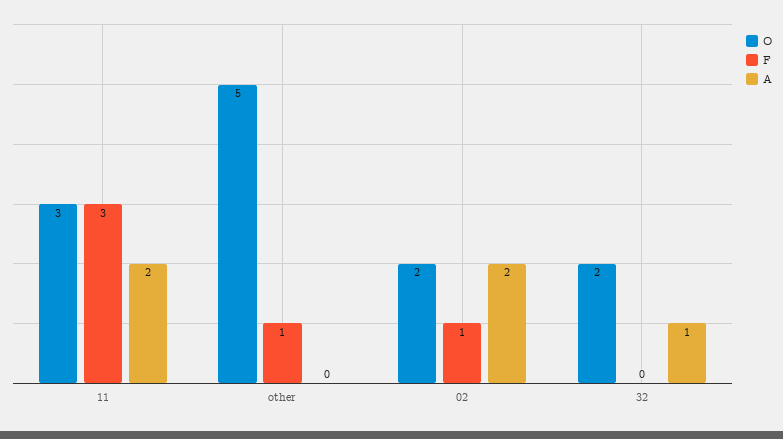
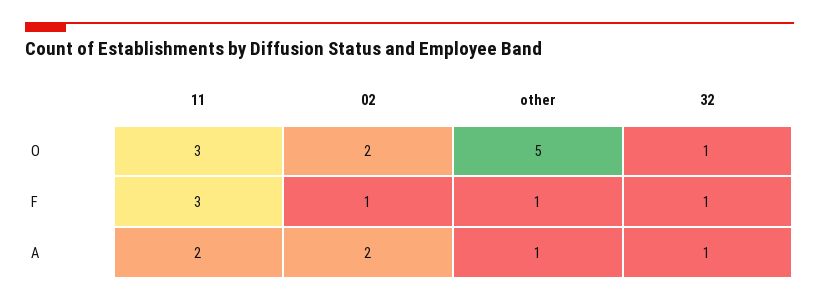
A, other: 0 -> 1
O, 32: 2 -> 1
F, 32: 0 -> 1

